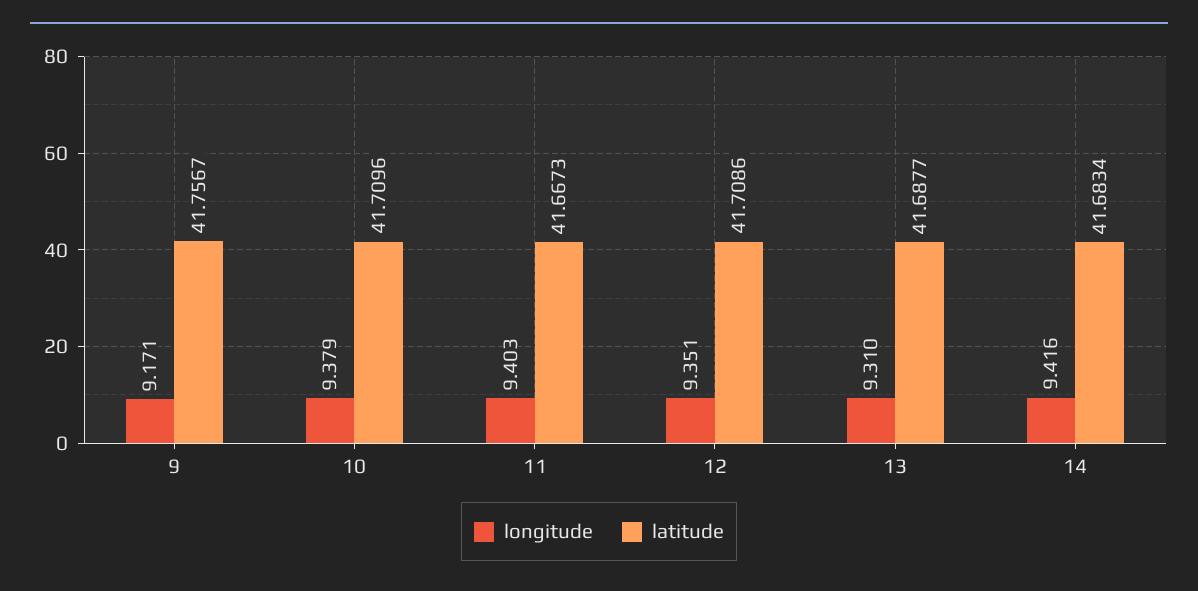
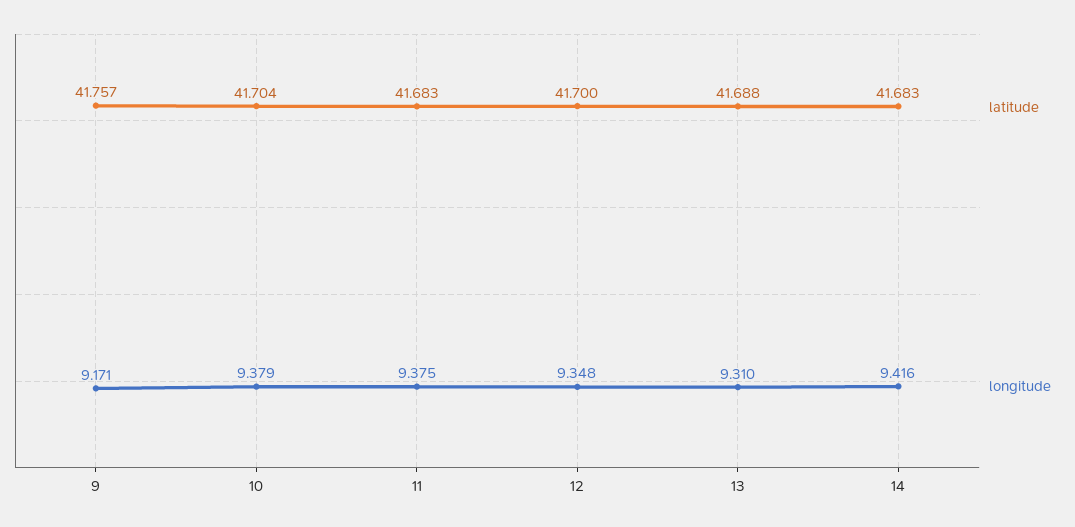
latitude, 10: 41.7096 -> 41.704
longitude, 11: 9.403 -> 9.375
latitude, 11: 41.6673 -> 41.683
longitude, 12: 9.351 -> 9.348
latitude, 12: 41.7086 -> 41.7

